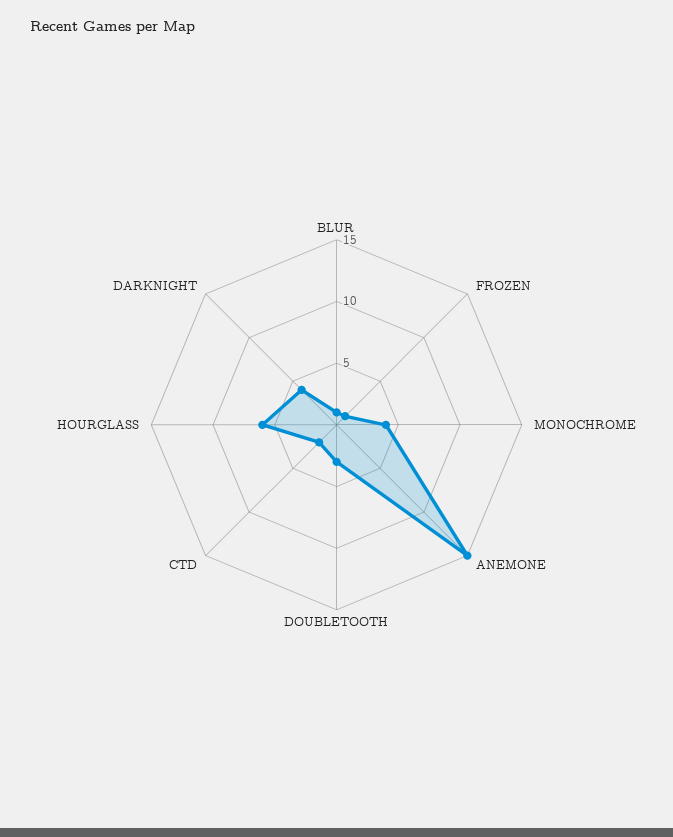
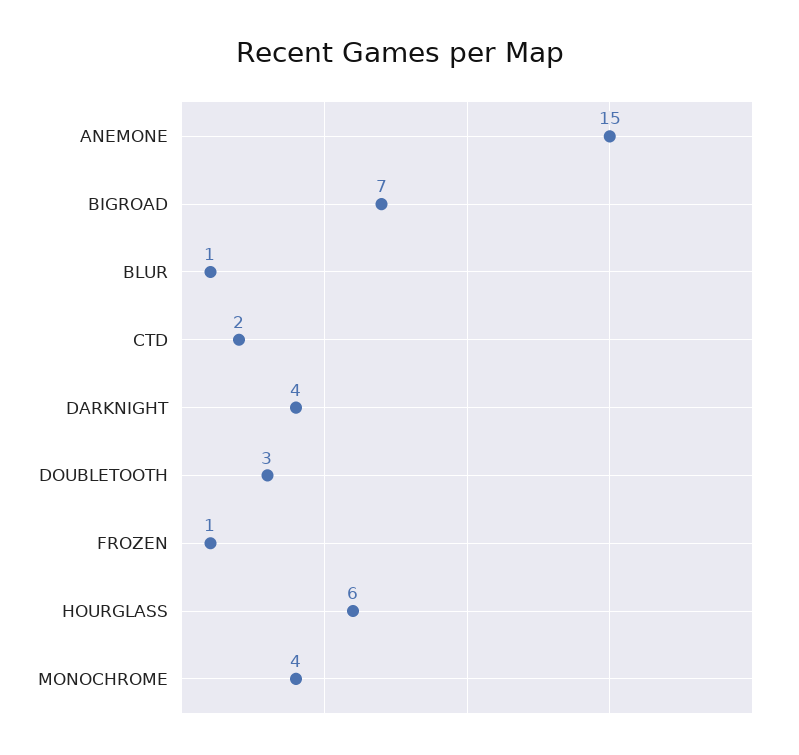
BIGROAD: none -> 7

